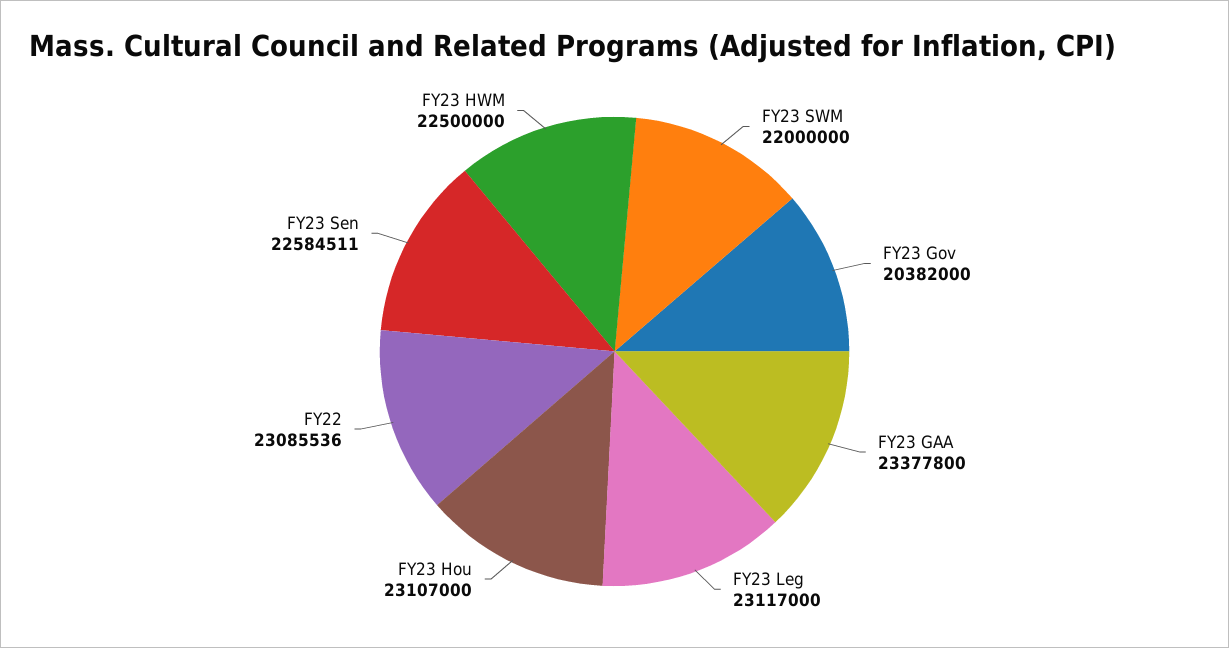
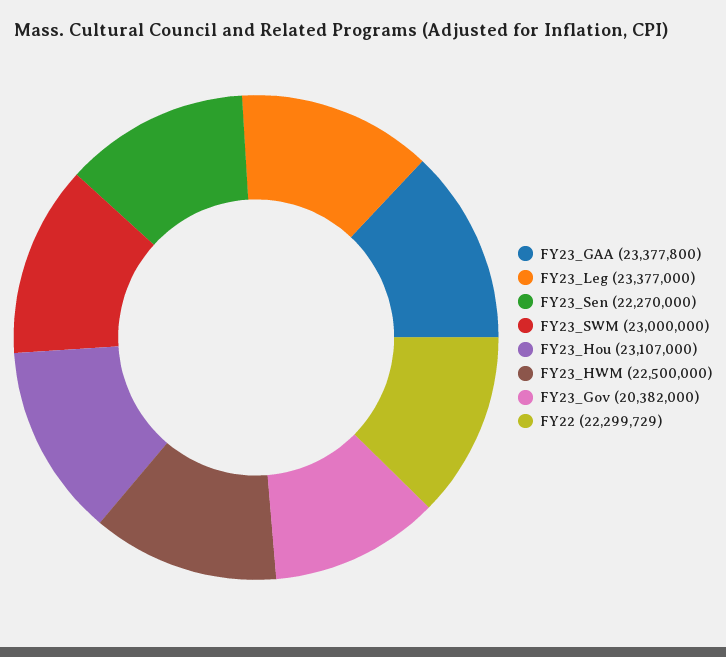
FY23 SWM: 22000000 -> 23000000
FY23 Leg: 23117000 -> 23377000
FY22: 23085536 -> 22299729
FY23 Sen: 22584511 -> 22270000

